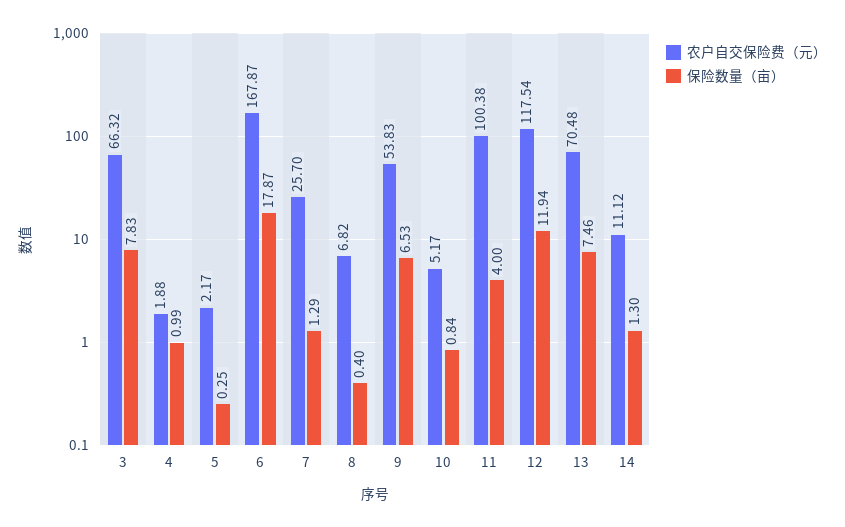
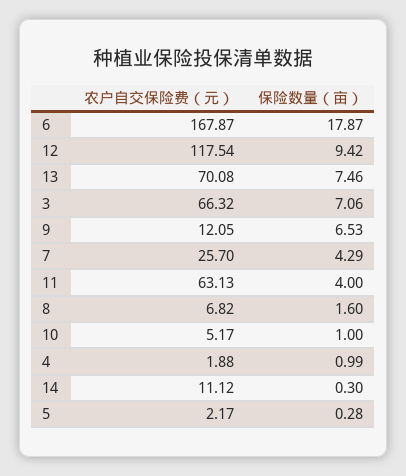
保险数量（亩）, 3: 7.83 -> 7.06
保险数量（亩）, 5: 0.25 -> 0.28
保险数量（亩）, 7: 1.29 -> 4.29
保险数量（亩）, 8: 0.4 -> 1.6
农户自交保险费（元）, 9: 53.83 -> 12.05
保险数量（亩）, 10: 0.84 -> 1
农户自交保险费（元）, 11: 100.38 -> 63.13
保险数量（亩）, 12: 11.94 -> 9.42
农户自交保险费（元）, 13: 70.48 -> 70.08
保险数量（亩）, 14: 1.3 -> 0.3

